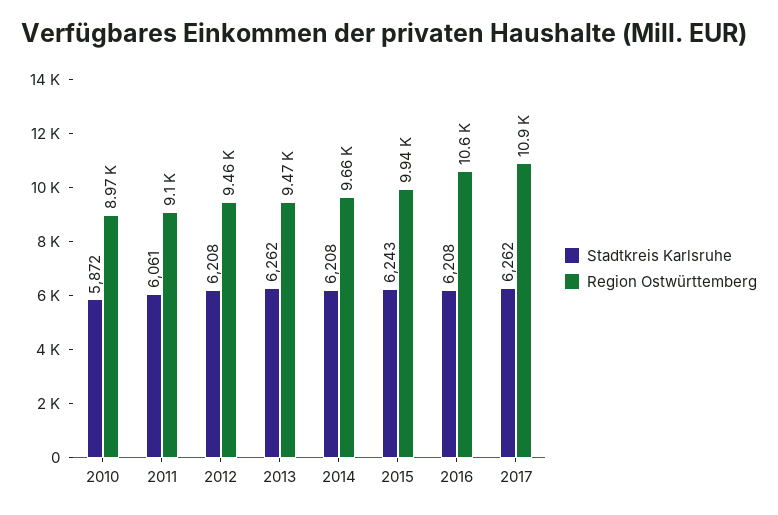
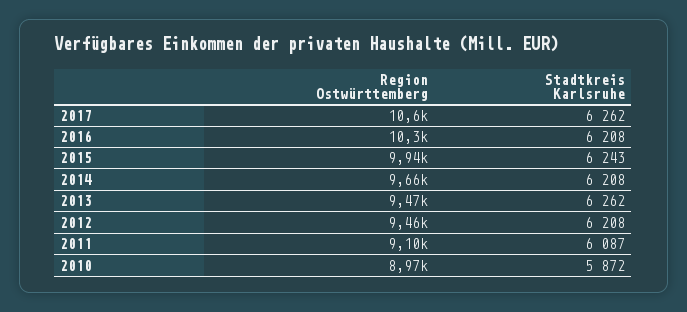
Stadtkreis Karlsruhe, 2011: 6061 -> 6087
Region Ostwürttemberg, 2016: 10600 -> 10300
Region Ostwürttemberg, 2017: 10900 -> 10600

